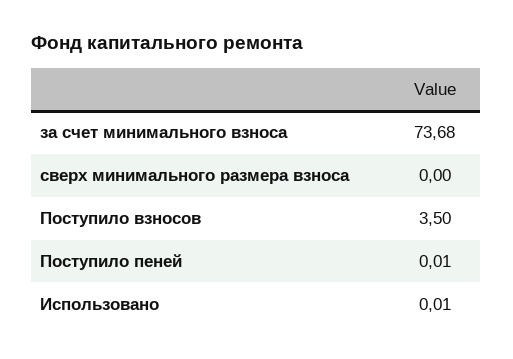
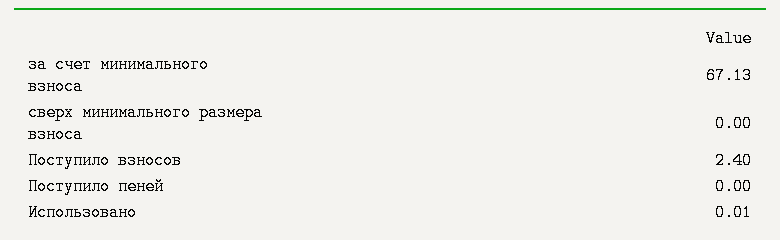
за счет минимального взноса: 73.68 -> 67.13
Поступило взносов: 3.5 -> 2.4
Поступило пеней: 0.01 -> 0

